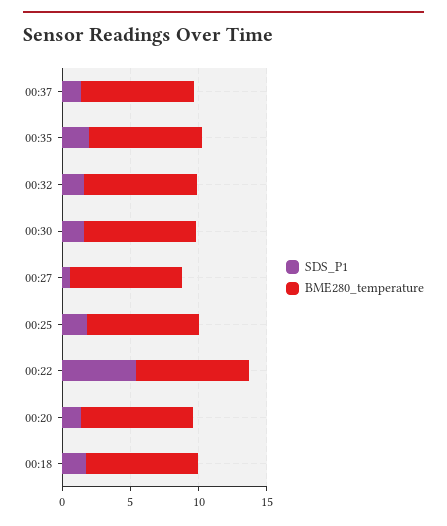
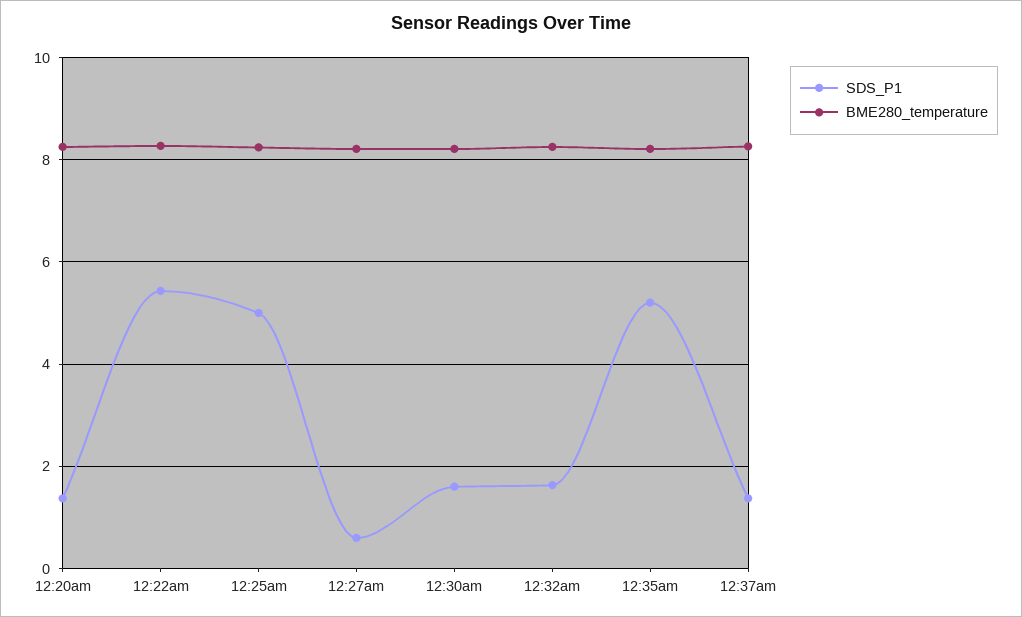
SDS_P1, 00:35: 2 -> 5.2
SDS_P1, 00:25: 2 -> 5
SDS_P1, 00:18: 2 -> none
BME280_temperature, 00:18: 8 -> none

